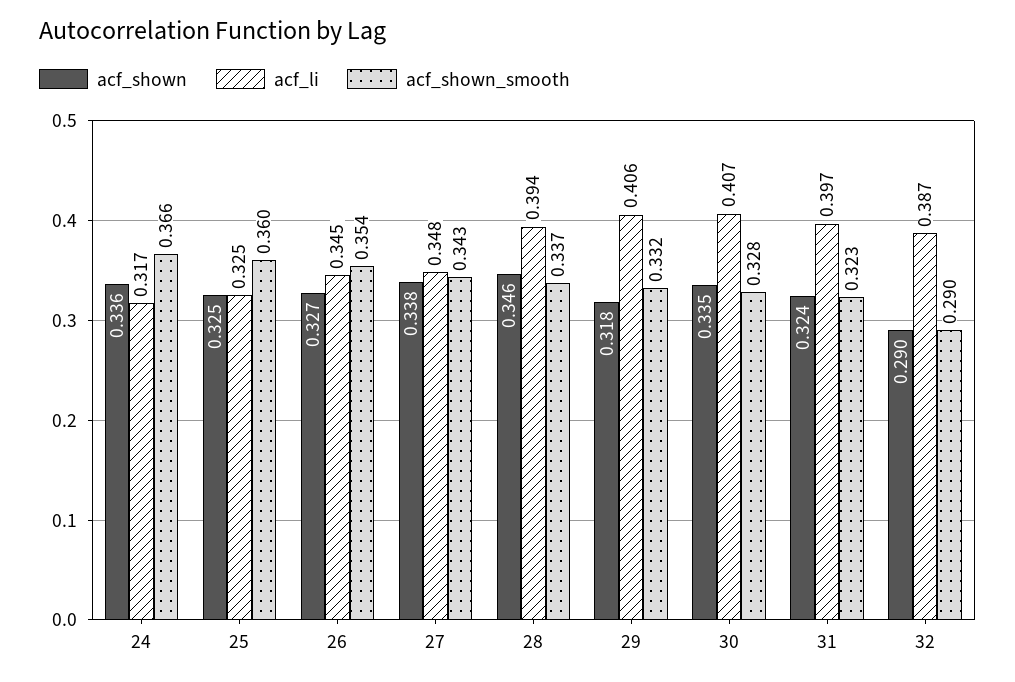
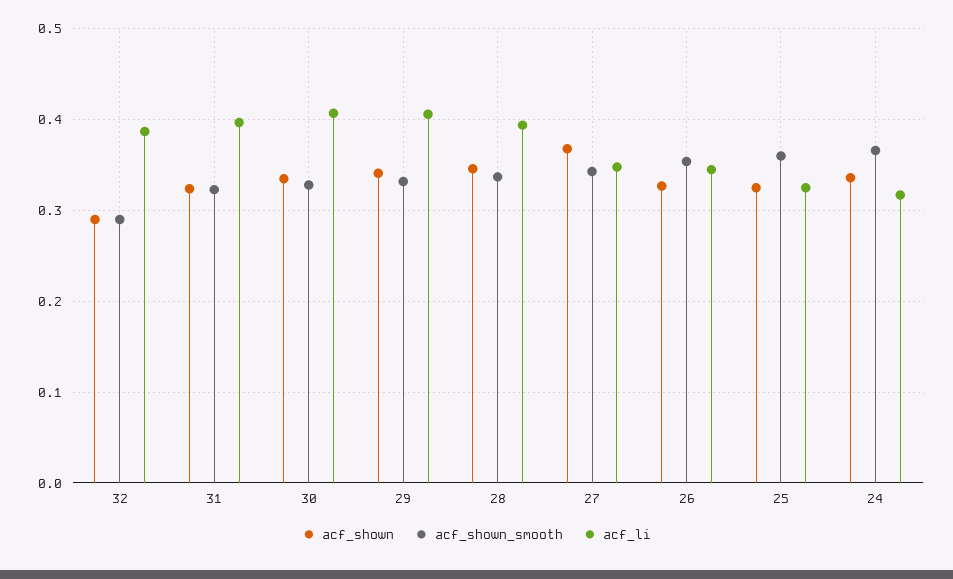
acf_shown, 27: 0.338 -> 0.37
acf_shown, 29: 0.318 -> 0.34

